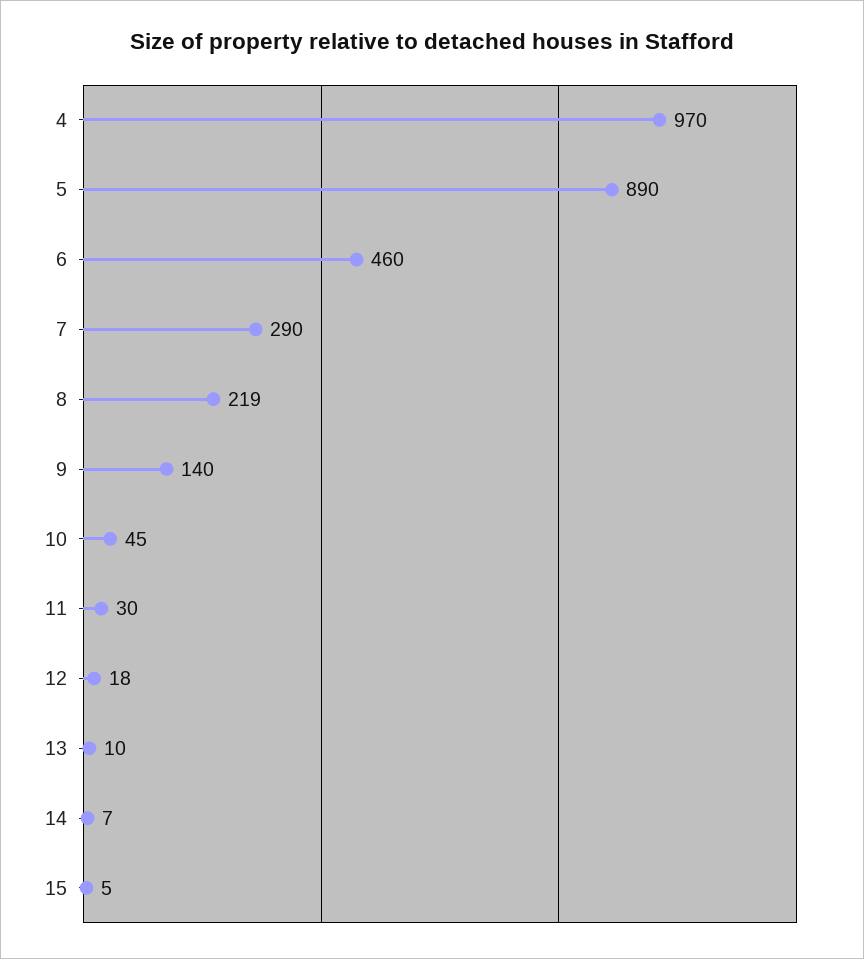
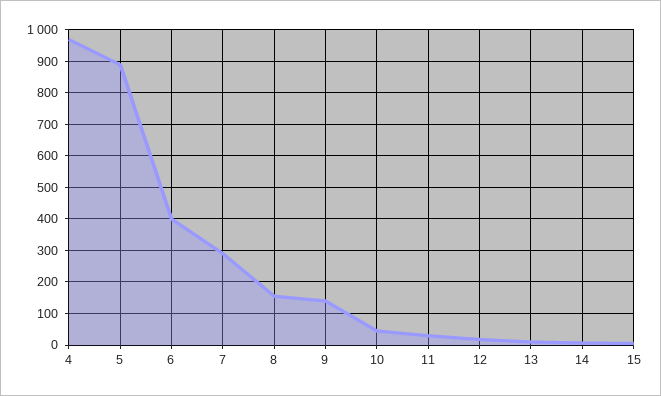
6: 460 -> 400
8: 219 -> 160

